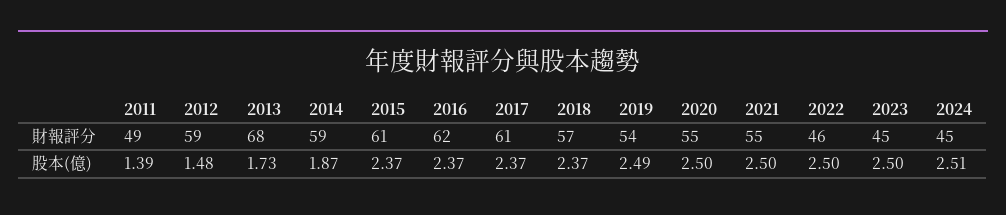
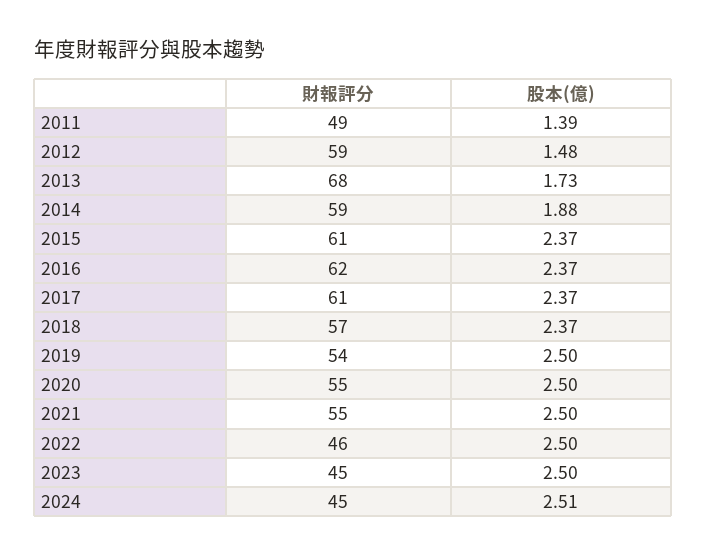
2014, 股本(億): 1.87 -> 1.88
2019, 股本(億): 2.49 -> 2.5

